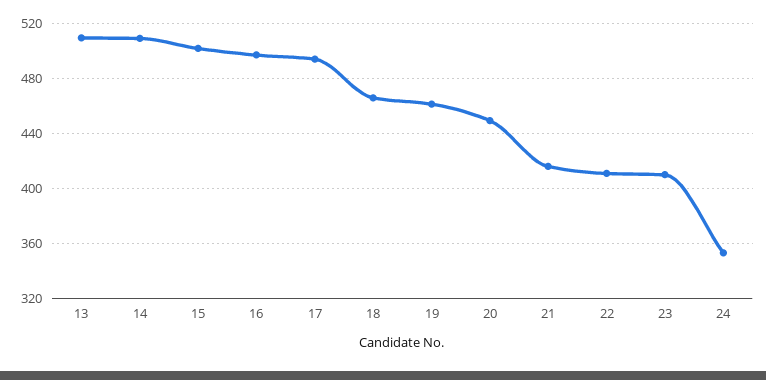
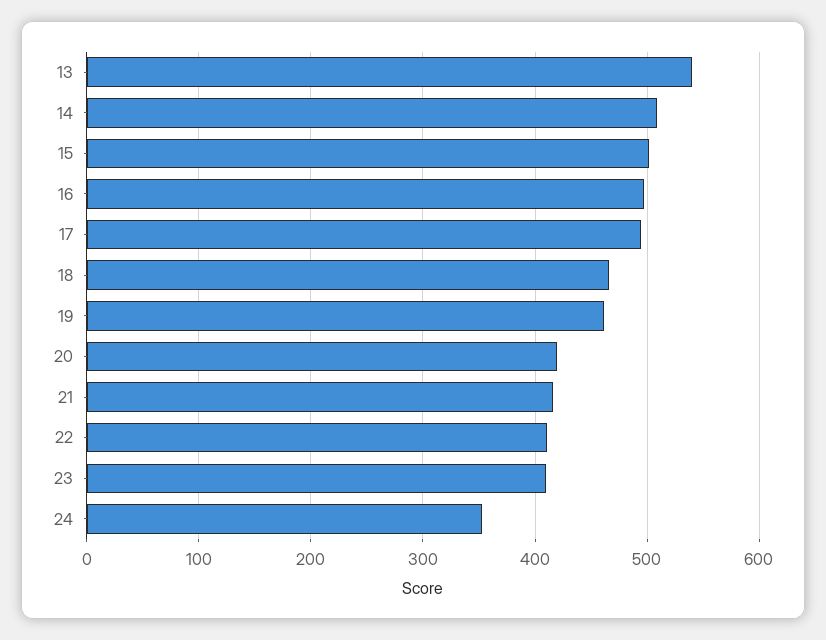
13: 510 -> 540
20: 450 -> 420

